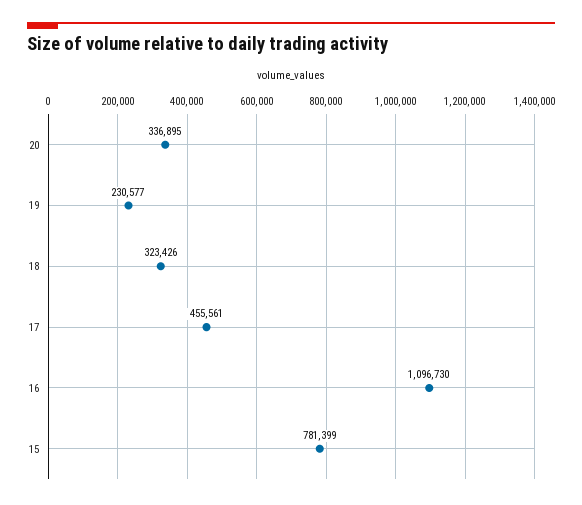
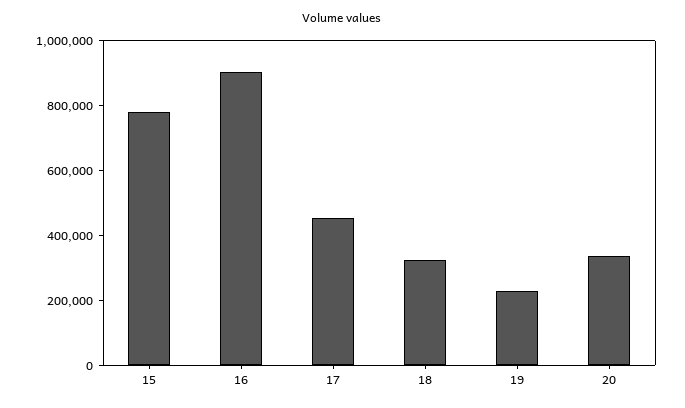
16: 1096730 -> 900000

